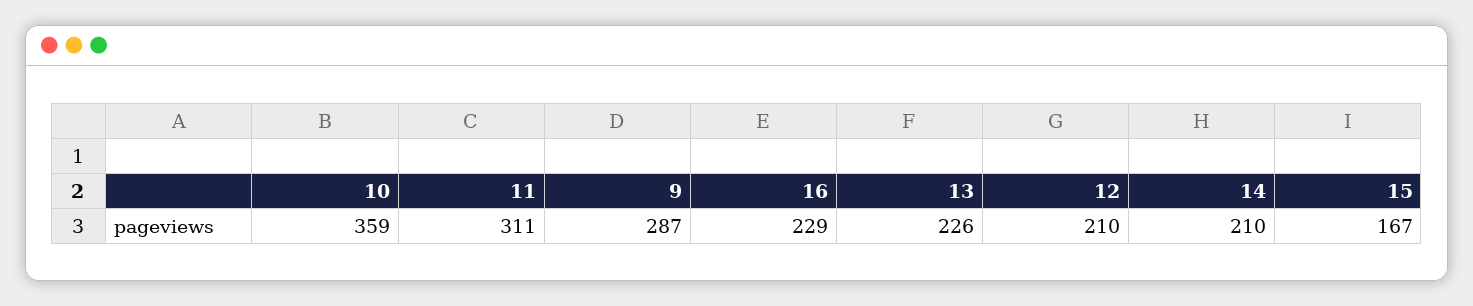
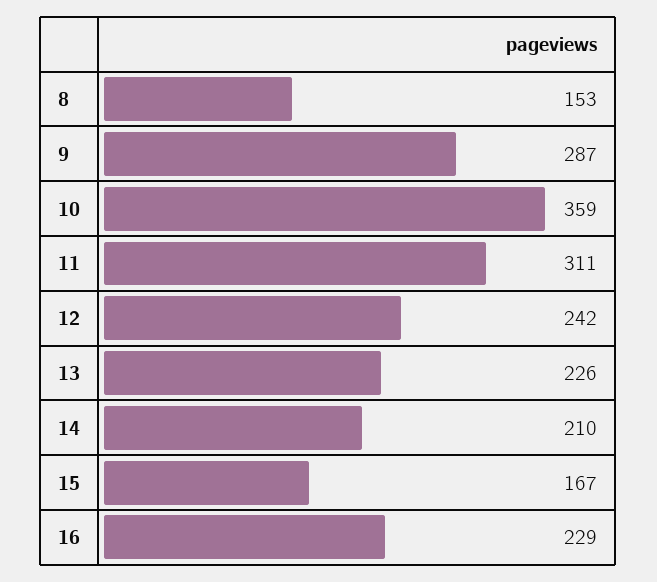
12: 210 -> 242
8: none -> 153

